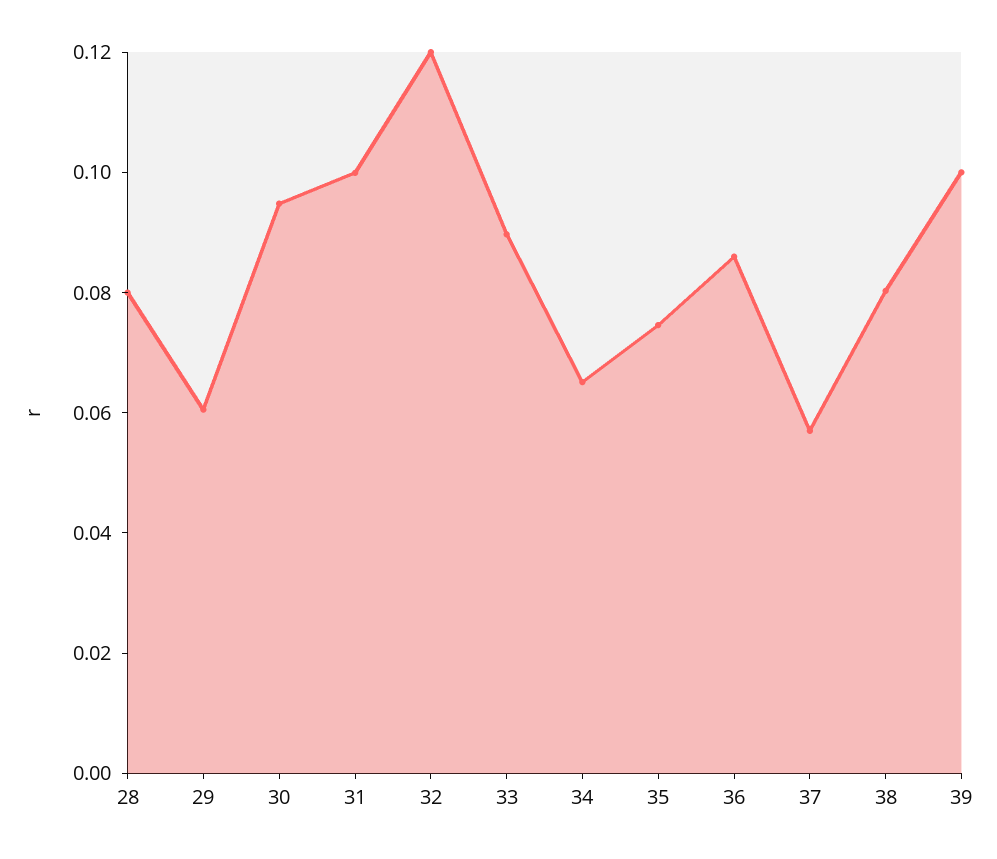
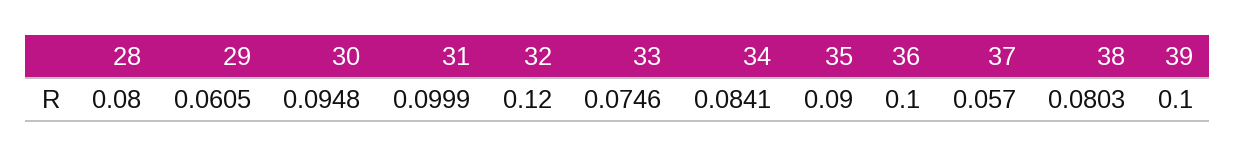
33: 0.09 -> 0.0746
34: 0.065 -> 0.0841
35: 0.075 -> 0.09
36: 0.085 -> 0.1

